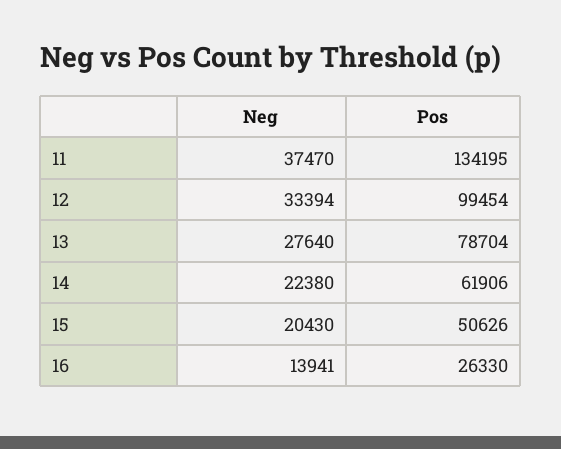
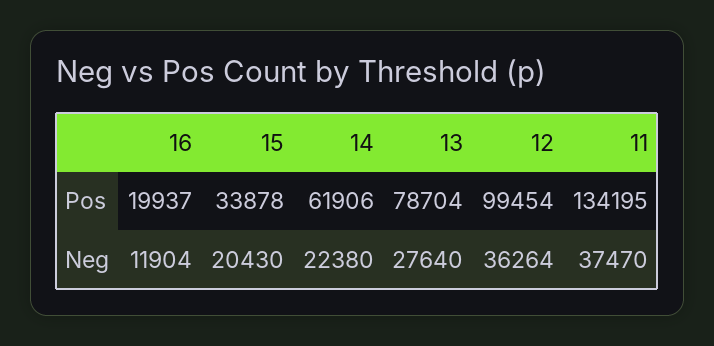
Neg, 12: 33394 -> 36264
Pos, 15: 50626 -> 33878
Neg, 16: 13941 -> 11904
Pos, 16: 26330 -> 19937

